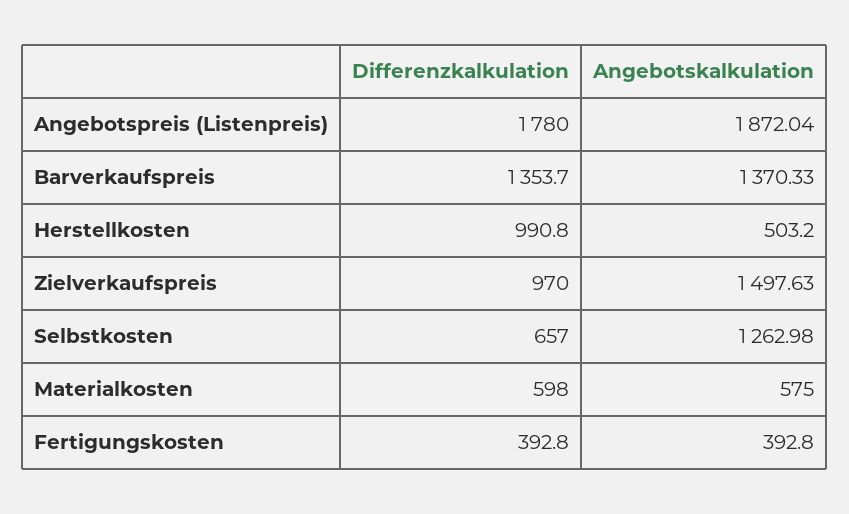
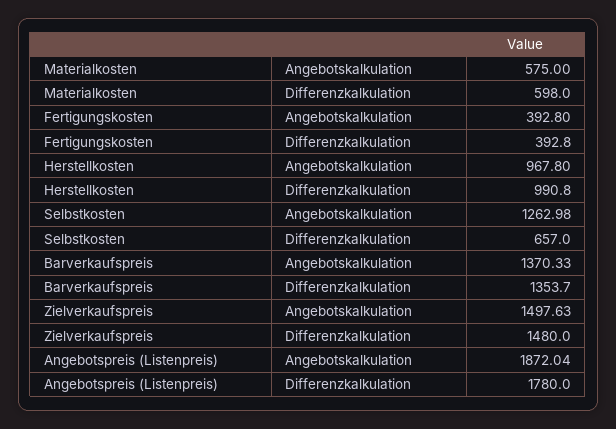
Angebotskalkulation, Herstellkosten: 503.2 -> 967.8
Differenzkalkulation, Zielverkaufspreis: 970 -> 1480

